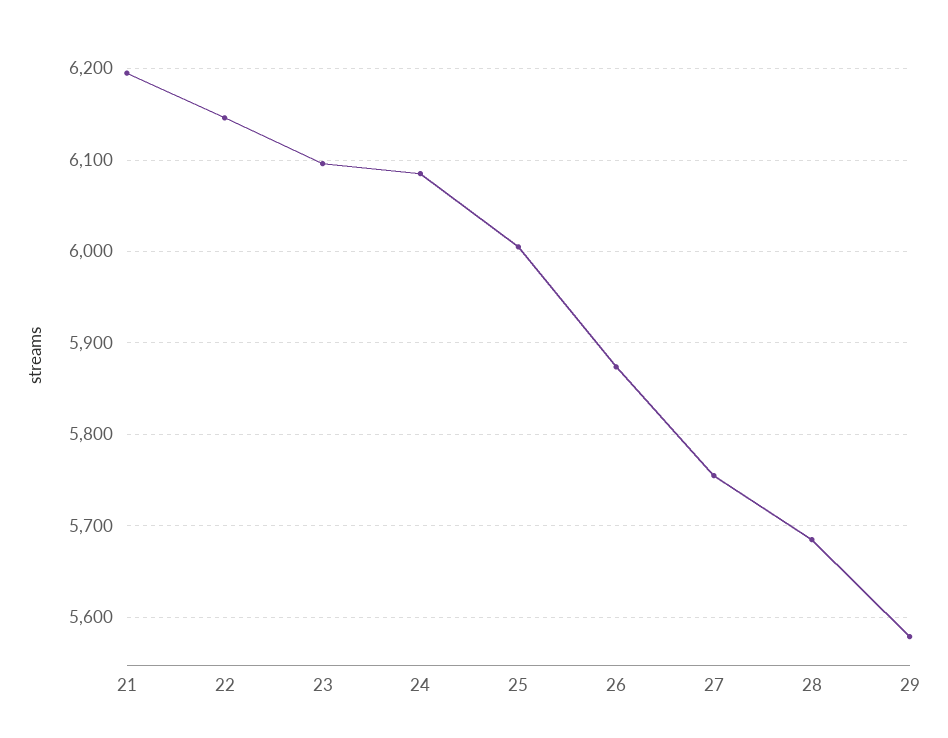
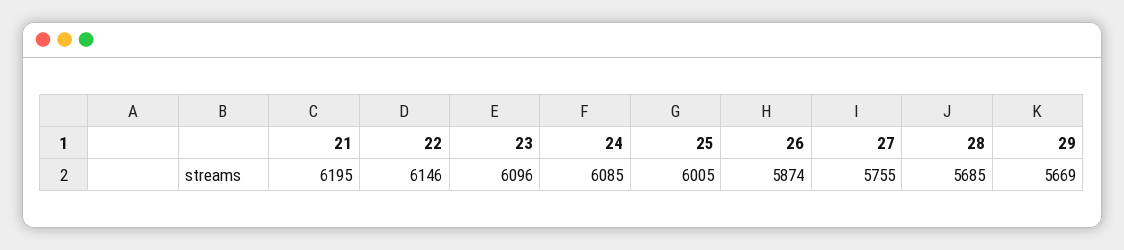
29: 5580 -> 5669

